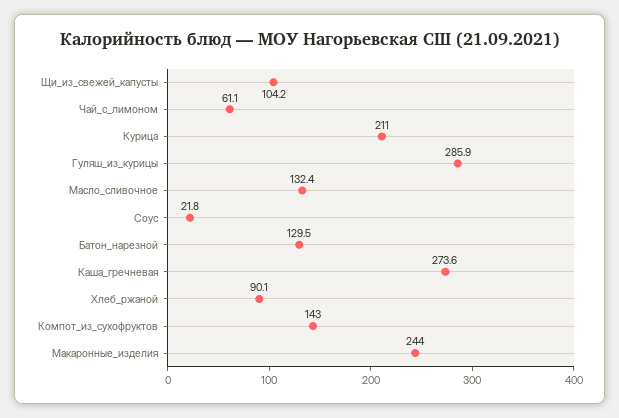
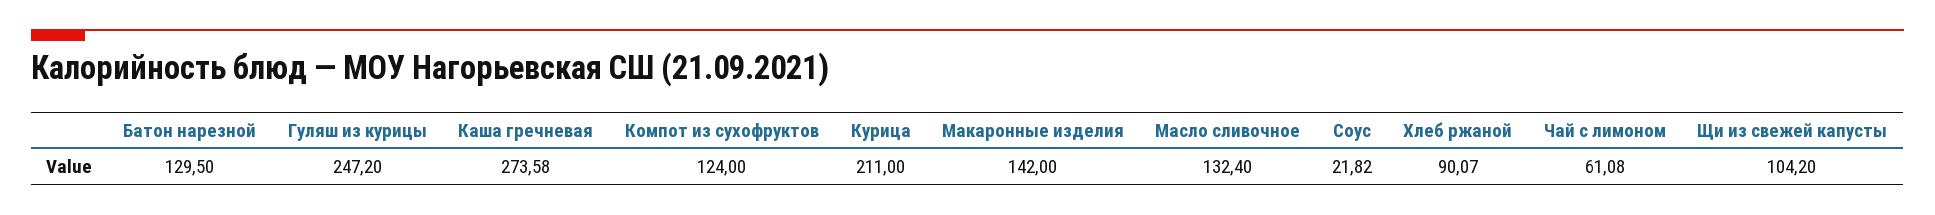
Гуляш_из_курицы: 285.9 -> 247.2
Компот_из_сухофруктов: 143 -> 124
Макаронные_изделия: 244 -> 142

